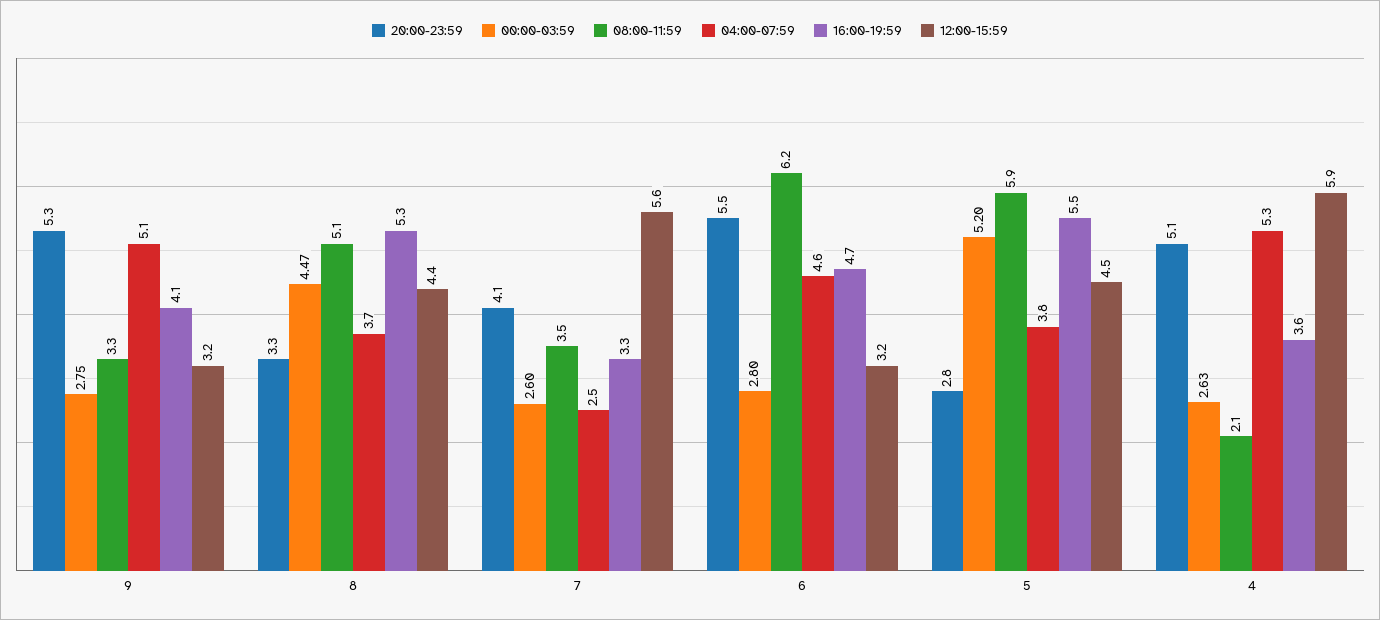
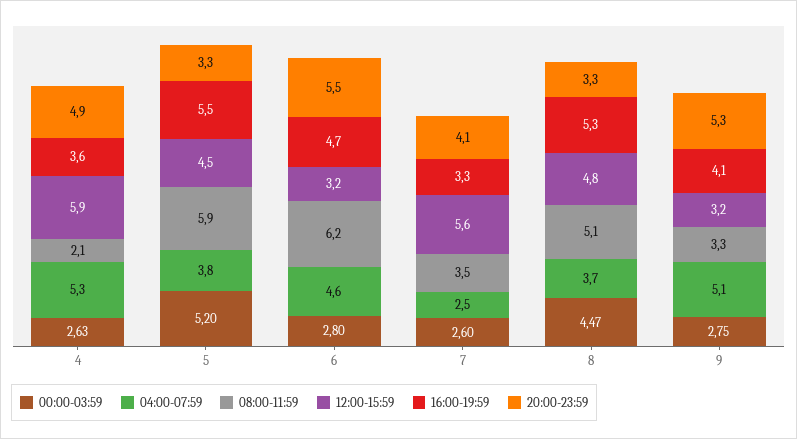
12:00-15:59, 8: 4.4 -> 4.8
20:00-23:59, 5: 2.8 -> 3.3
20:00-23:59, 4: 5.1 -> 4.9

